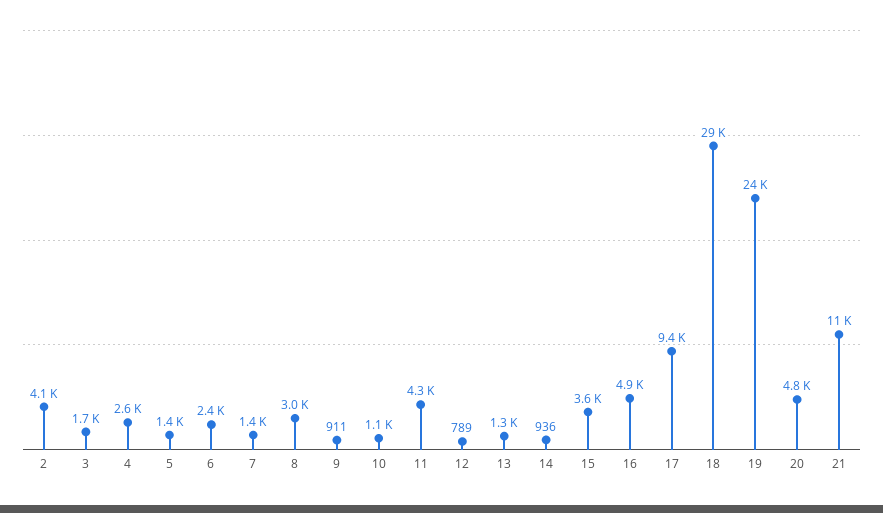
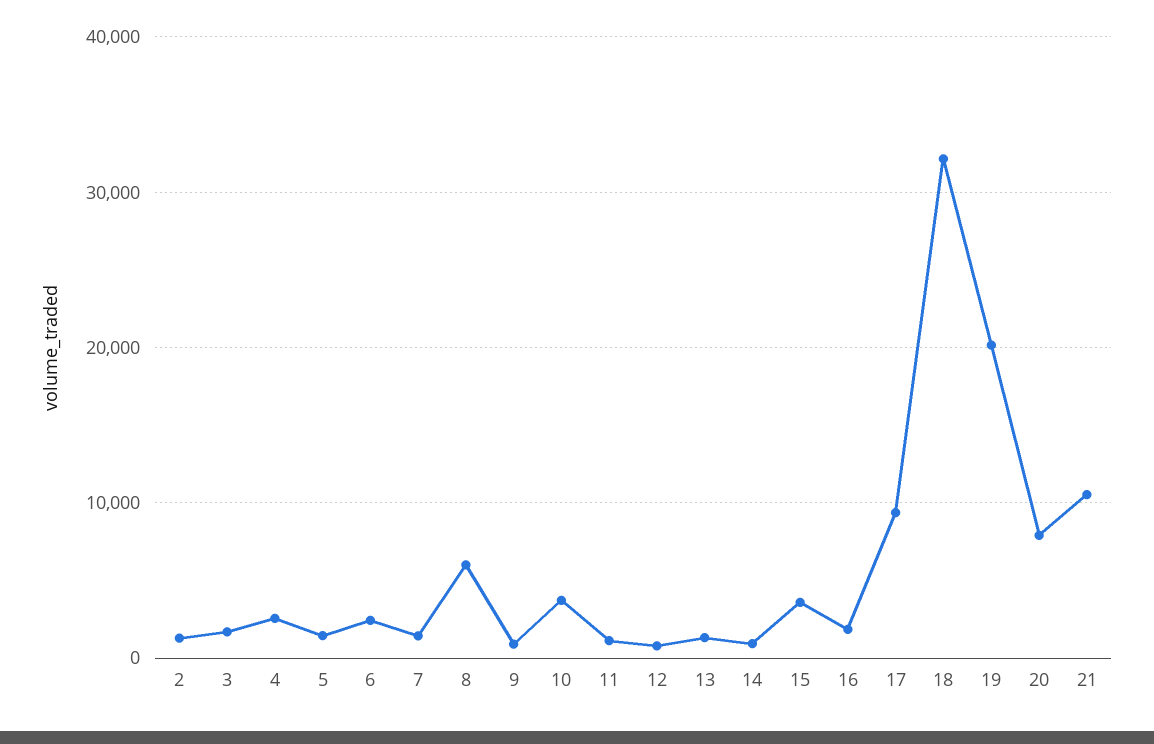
2: 4100 -> 1000
8: 3000 -> 6000
10: 1100 -> 4000
11: 4300 -> 1000
16: 4900 -> 2000
18: 29000 -> 32000
19: 24000 -> 20000
20: 4800 -> 8000

